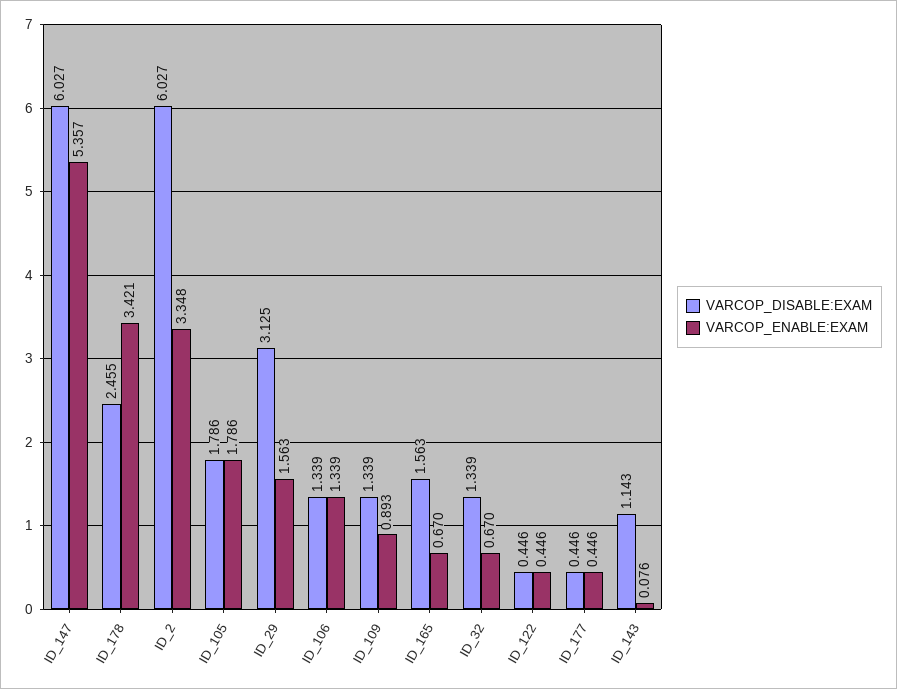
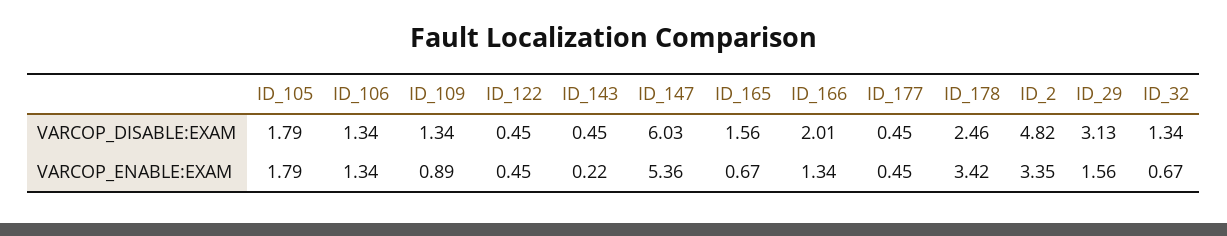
VARCOP_DISABLE:EXAM, ID_2: 6.027 -> 4.82
VARCOP_DISABLE:EXAM, ID_143: 1.143 -> 0.45
VARCOP_ENABLE:EXAM, ID_143: 0.076 -> 0.22
VARCOP_DISABLE:EXAM, ID_166: none -> 2.01
VARCOP_ENABLE:EXAM, ID_166: none -> 1.34

